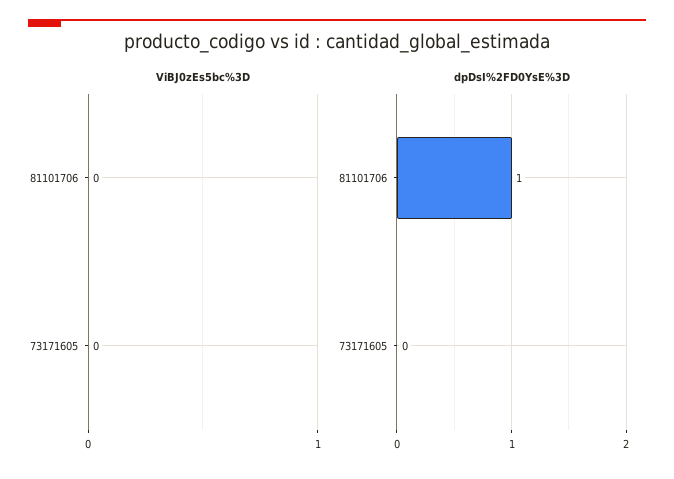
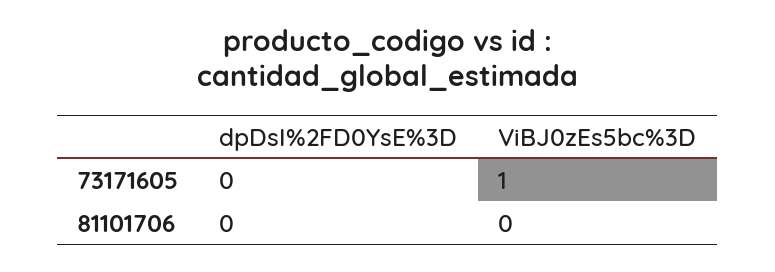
ViBJ0zEs5bc%3D, 73171605: 0 -> 1
dpDsI%2FD0YsE%3D, 81101706: 1 -> 0

